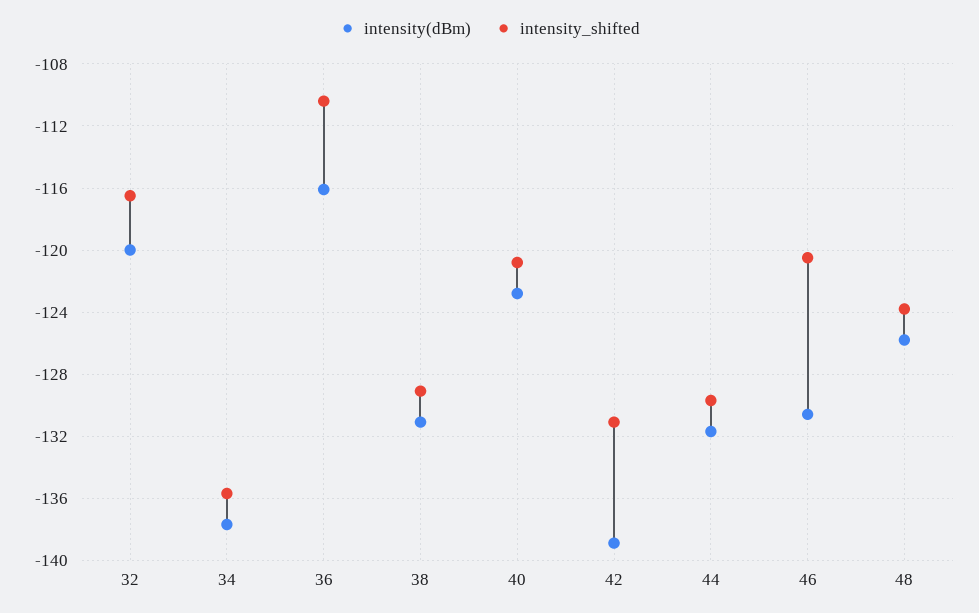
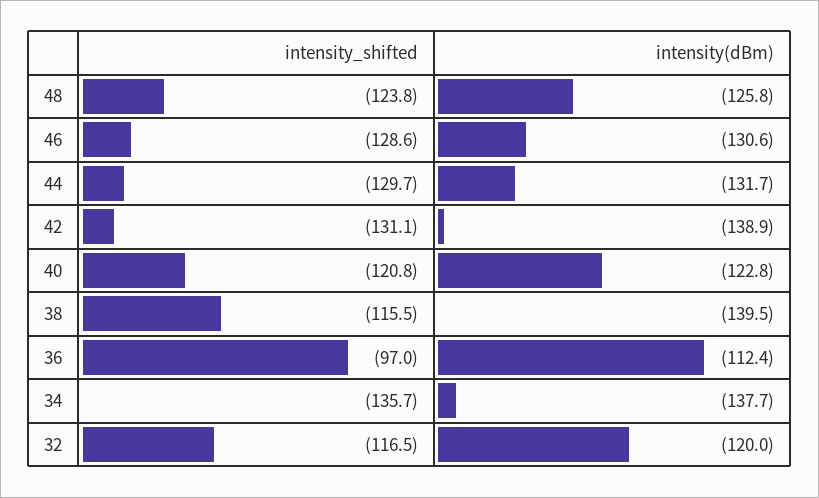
intensity(dBm), 36: -116 -> -112.4
intensity_shifted, 36: -110.5 -> -97
intensity(dBm), 38: -131 -> -139.5
intensity_shifted, 38: -129 -> -115.5
intensity_shifted, 46: -120.5 -> -128.6

